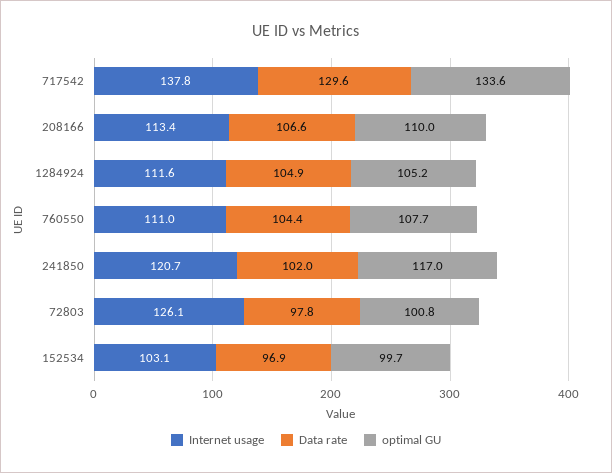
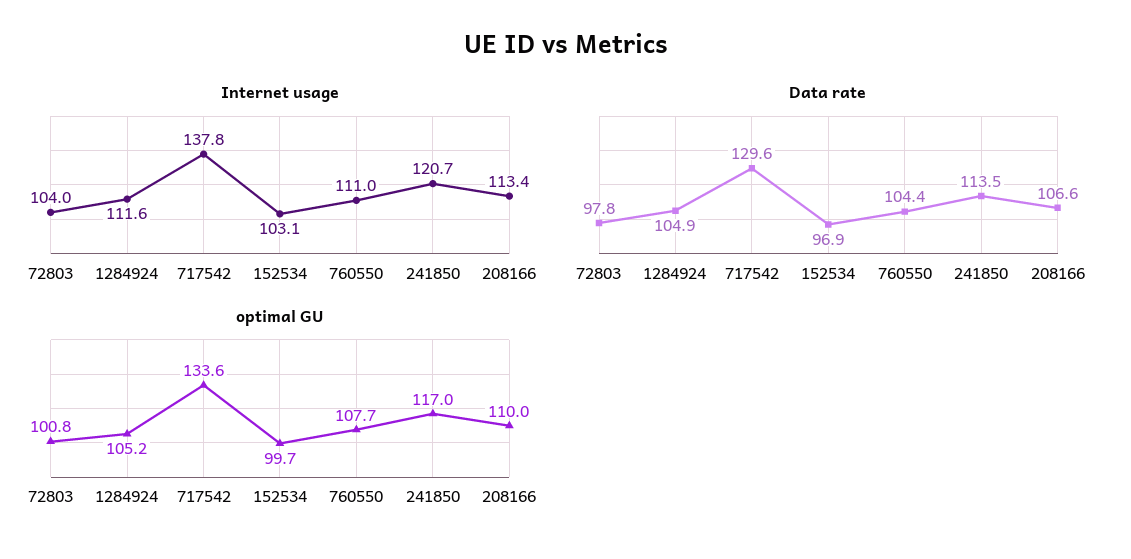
Data rate, 241850: 102 -> 113.5
Internet usage, 72803: 126.1 -> 104

